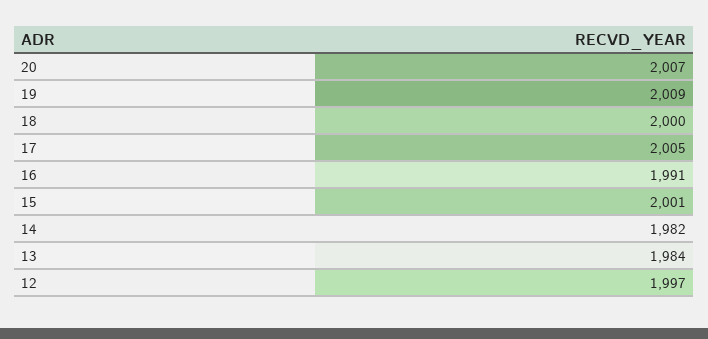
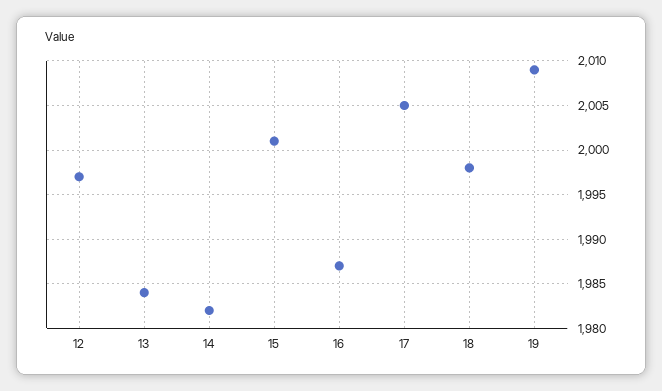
20: 2007 -> none
18: 2000 -> 1998
16: 1991 -> 1987

